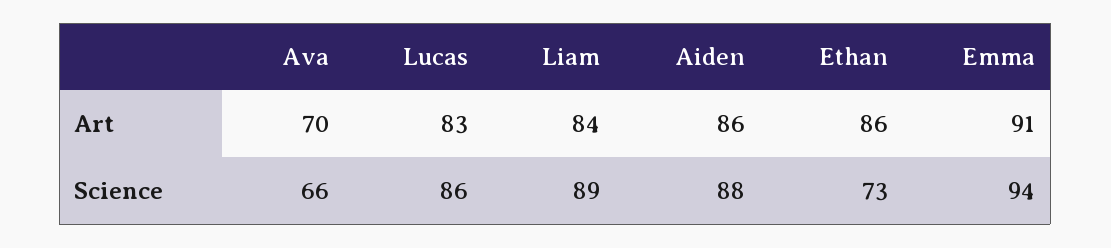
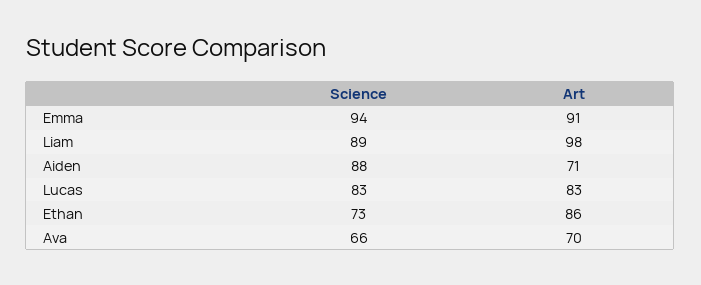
Liam, Art: 84 -> 98
Aiden, Art: 86 -> 71
Lucas, Science: 86 -> 83

